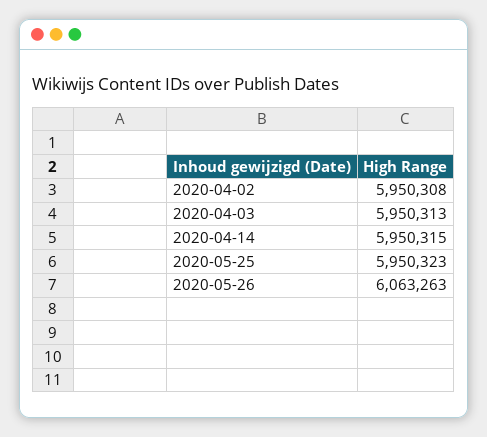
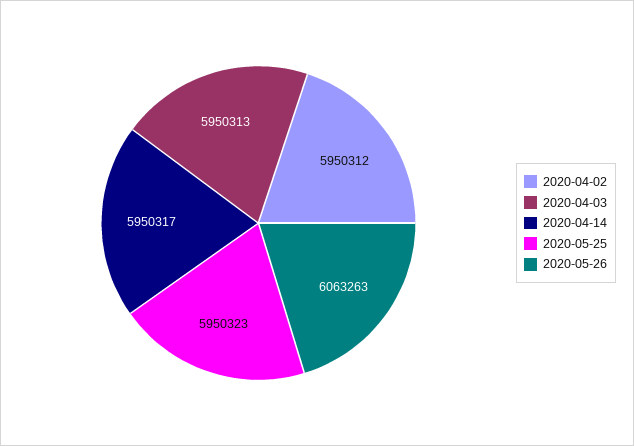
2020-04-02: 5950308 -> 5950312
2020-04-14: 5950315 -> 5950317

